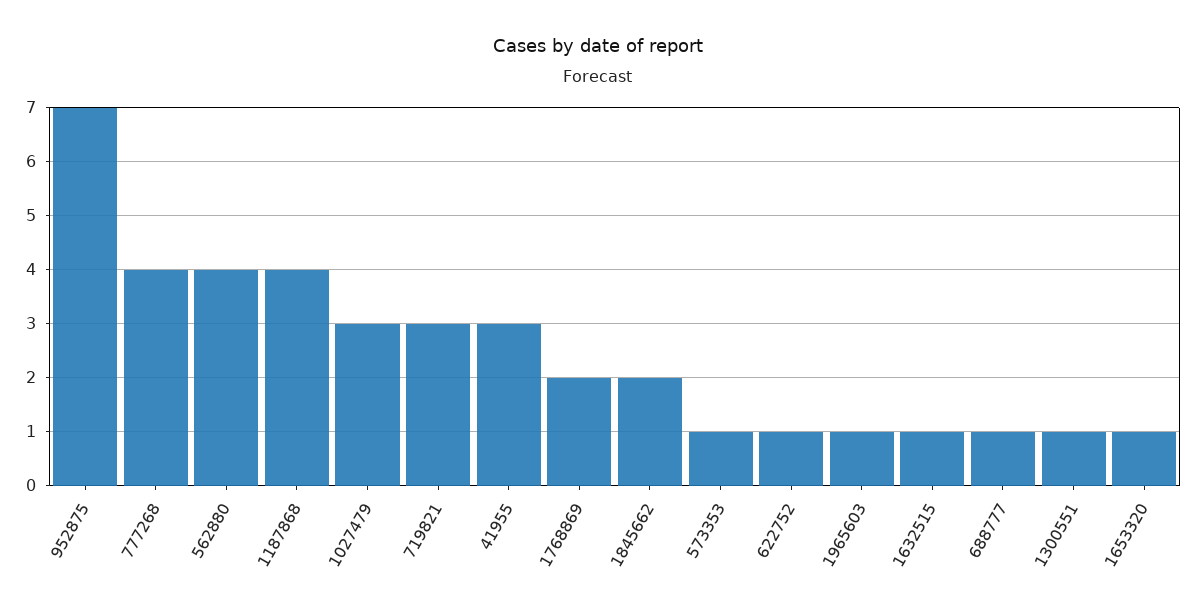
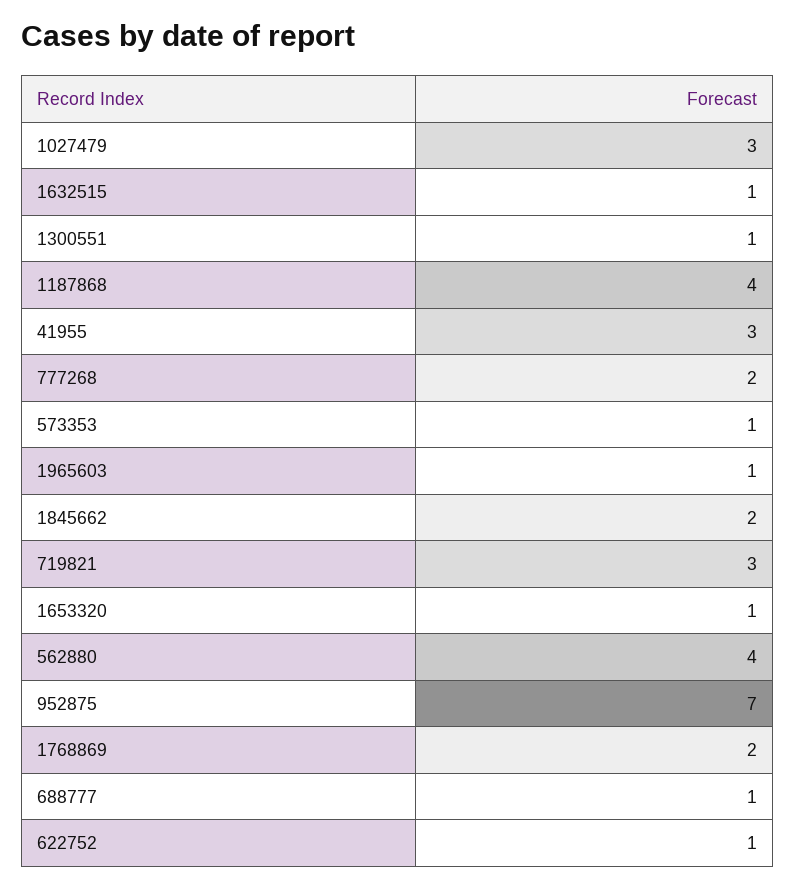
777268: 4 -> 2

